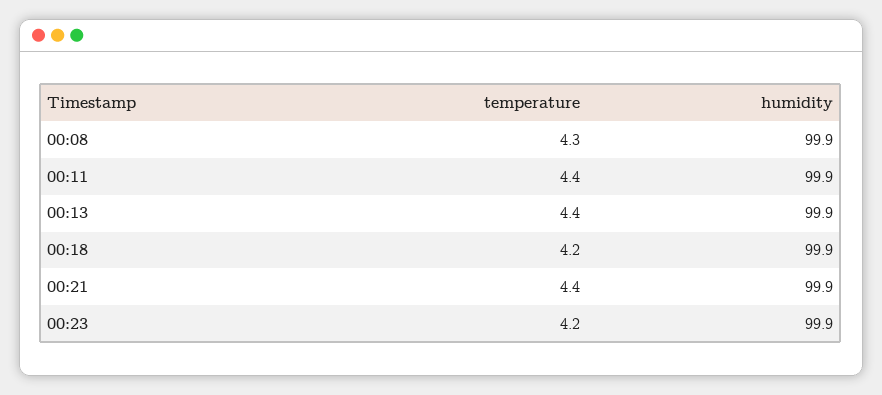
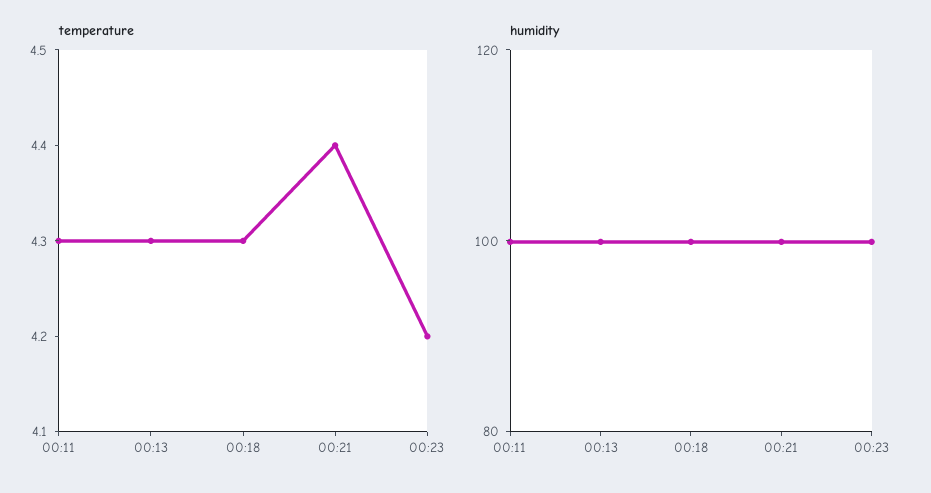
temperature, 00:08: 4.3 -> none
humidity, 00:08: 99.9 -> none
temperature, 00:11: 4.4 -> 4.3
temperature, 00:13: 4.4 -> 4.3
temperature, 00:18: 4.2 -> 4.3

